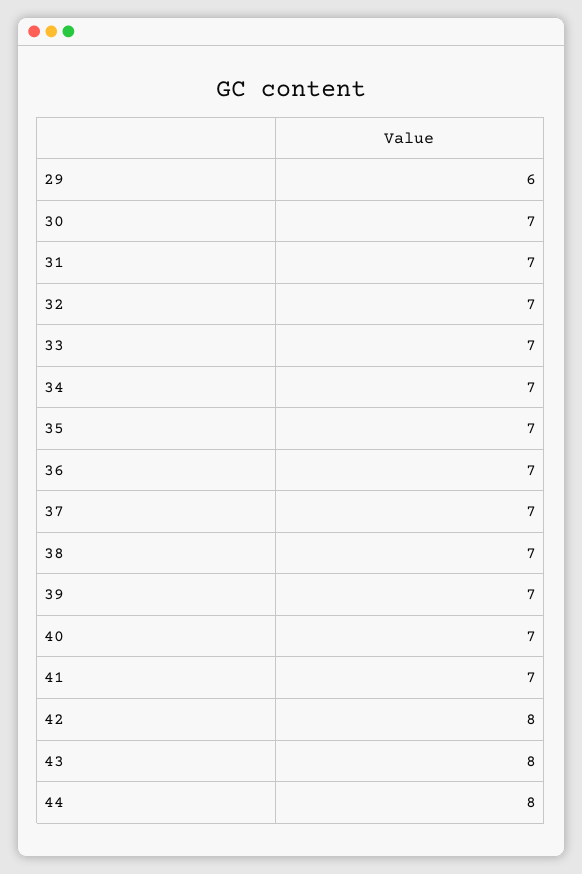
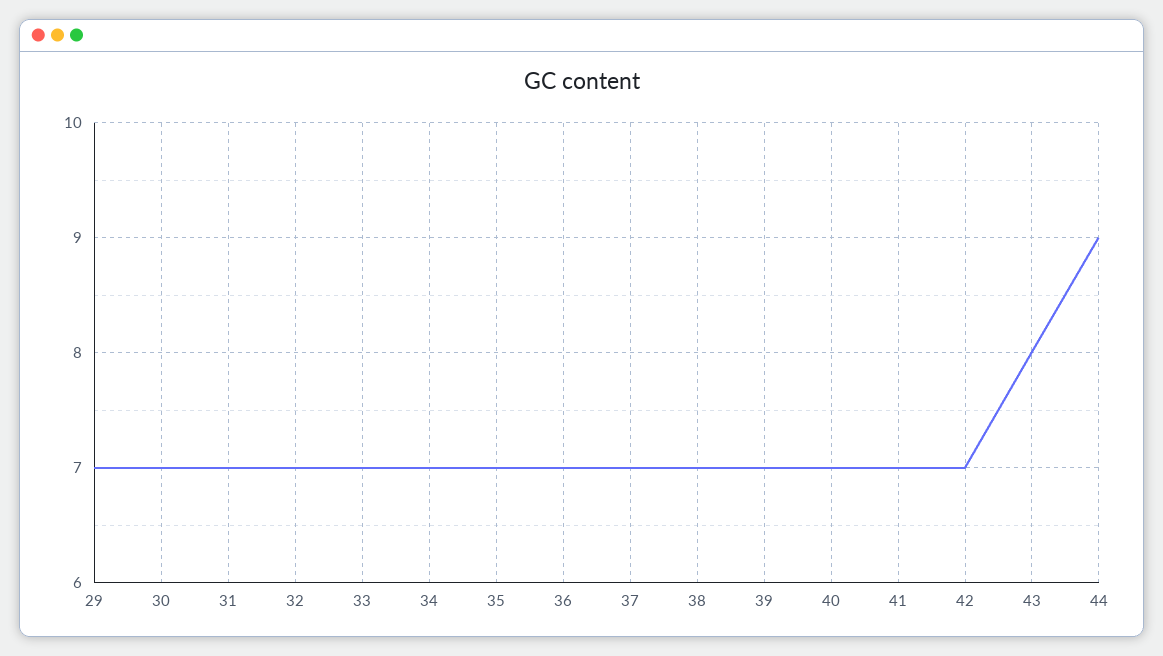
29: 6 -> 7
42: 8 -> 7
44: 8 -> 9

